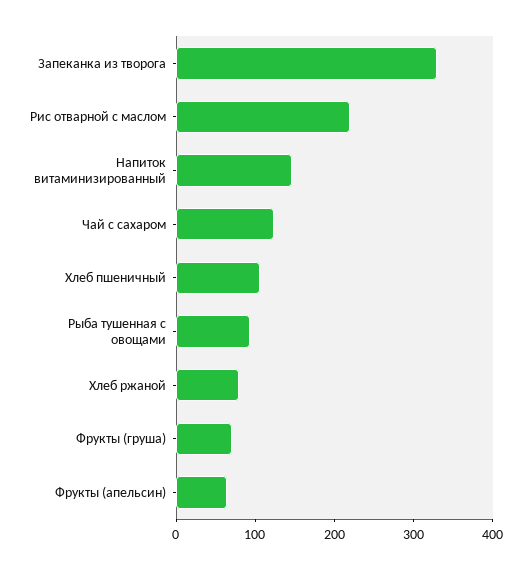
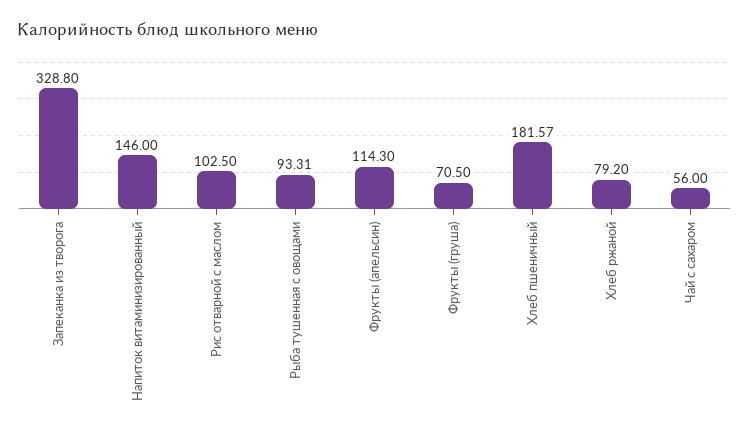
Рис отварной с маслом: 220 -> 102.5
Чай с сахаром: 120 -> 56
Хлеб пшеничный: 100 -> 181.57
Фрукты (апельсин): 60 -> 114.3

